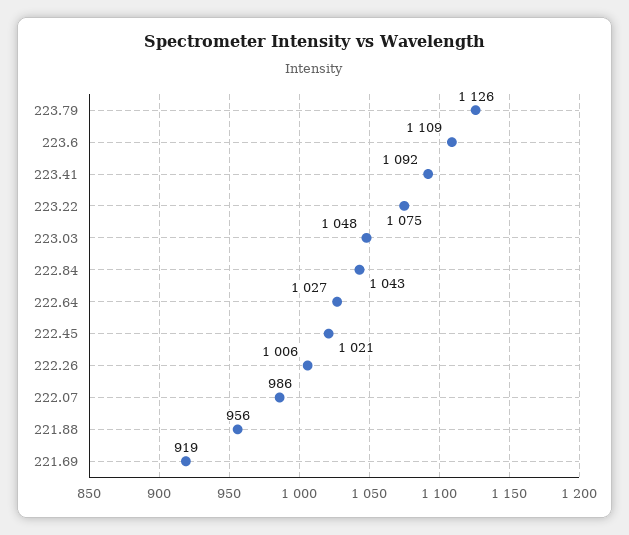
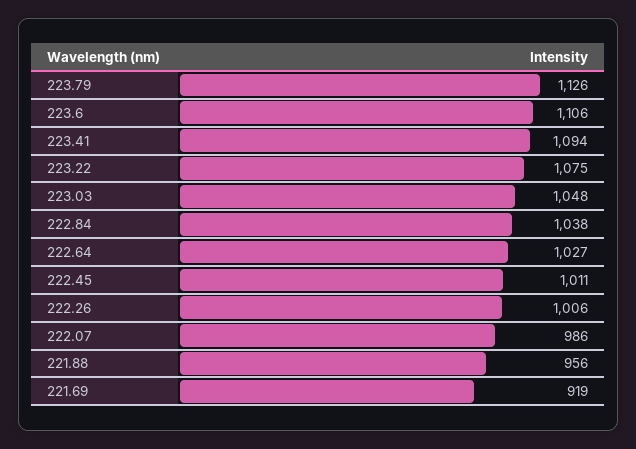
223.6: 1109 -> 1106
223.41: 1092 -> 1094
222.84: 1043 -> 1038
222.45: 1021 -> 1011

